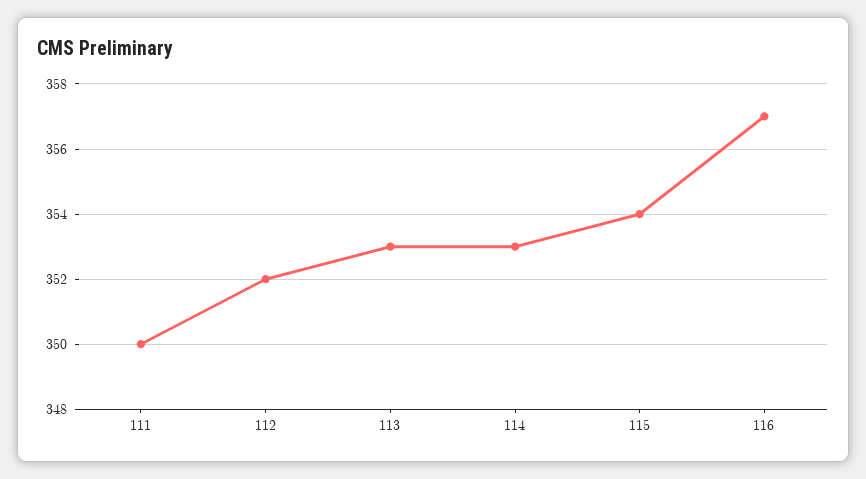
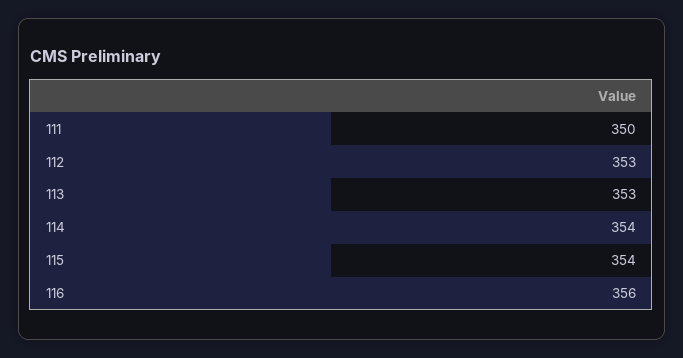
112: 352 -> 353
114: 353 -> 354
116: 357 -> 356

